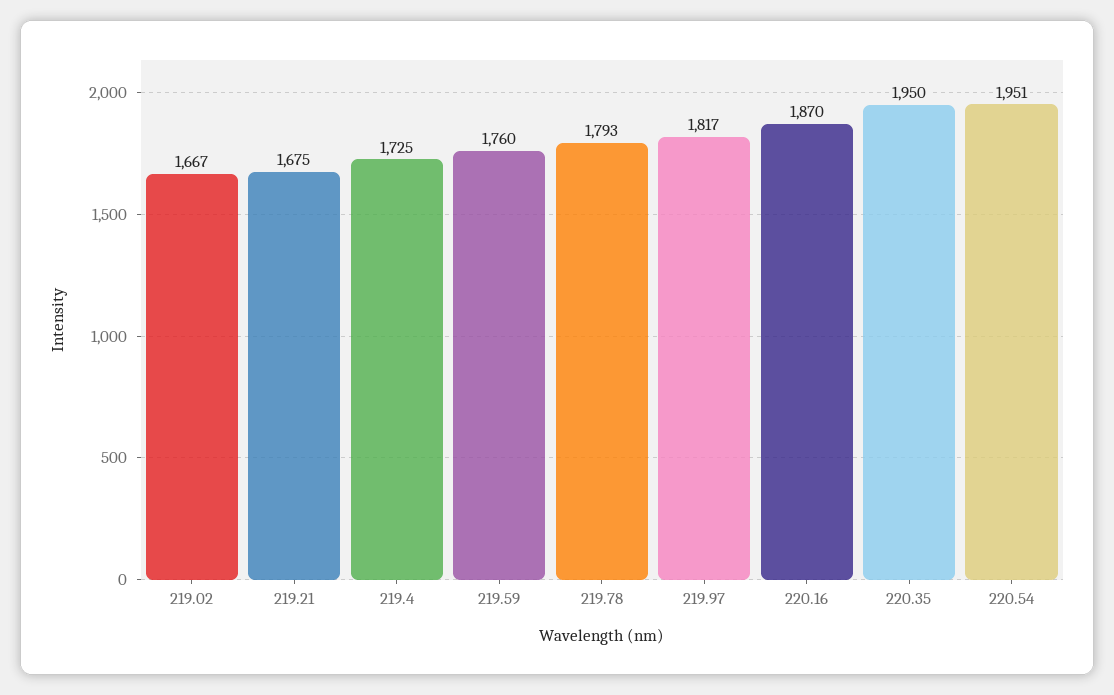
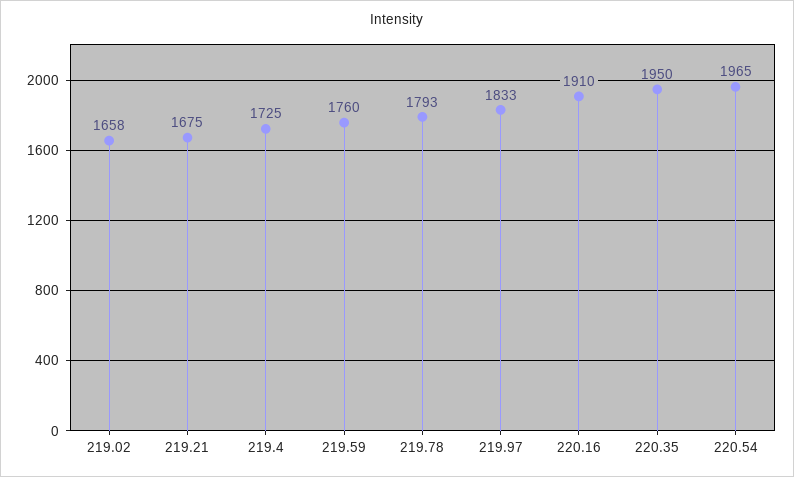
219.02: 1667 -> 1658
219.97: 1817 -> 1833
220.16: 1870 -> 1910
220.54: 1951 -> 1965

